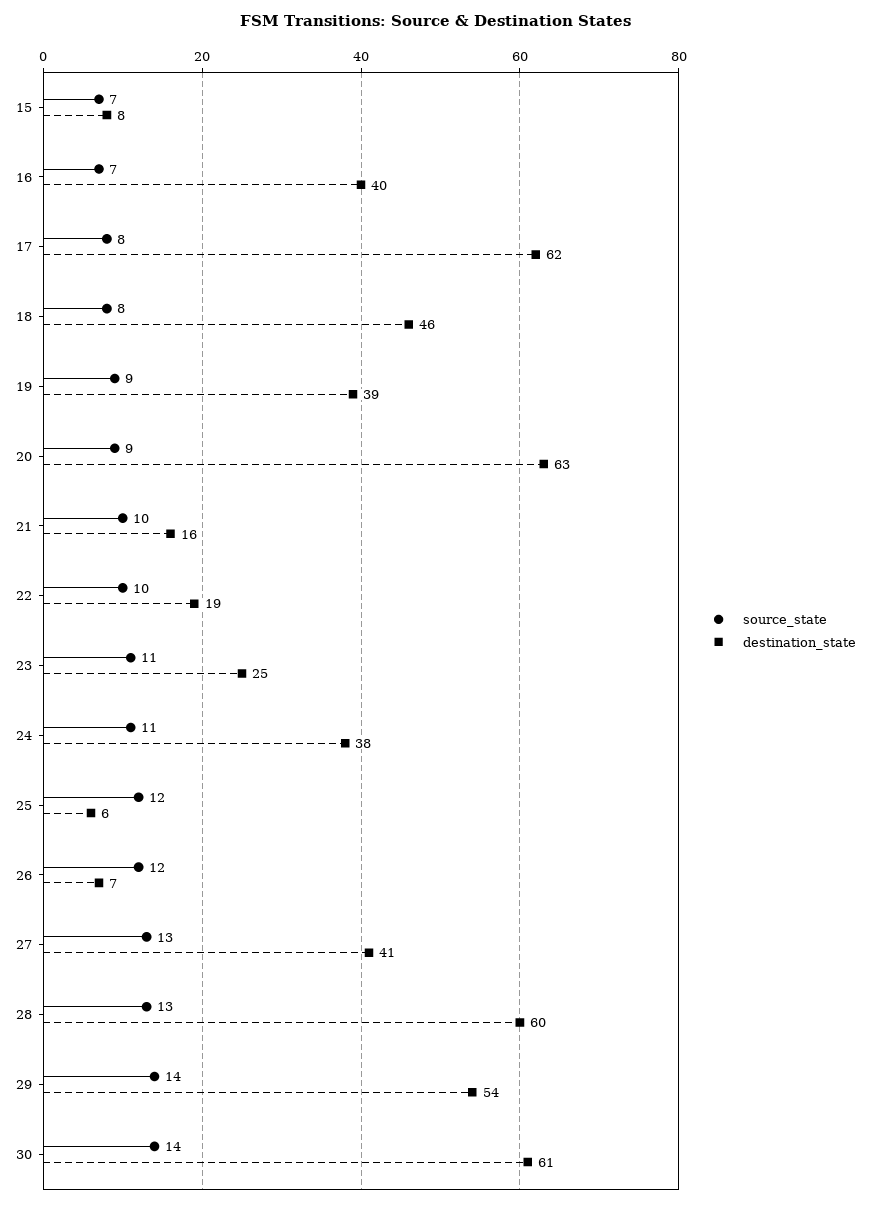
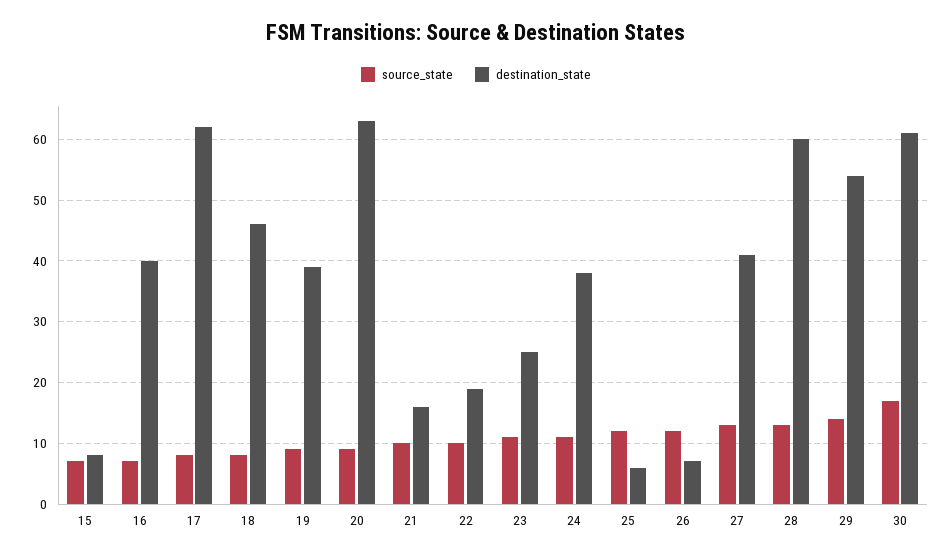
source_state, 30: 14 -> 17

